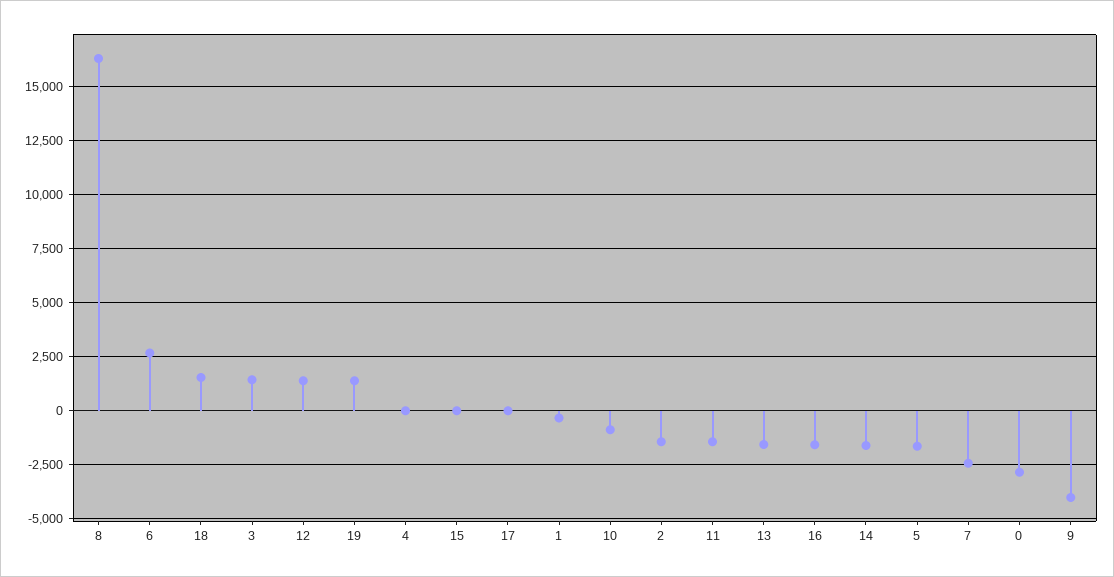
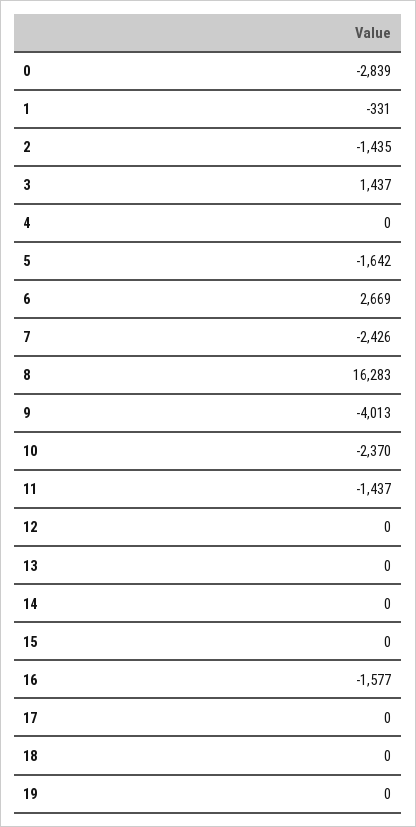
18: 1500 -> 0
12: 1500 -> 0
19: 1500 -> 0
10: -1000 -> -2370
13: -1500 -> 0
14: -1500 -> 0

